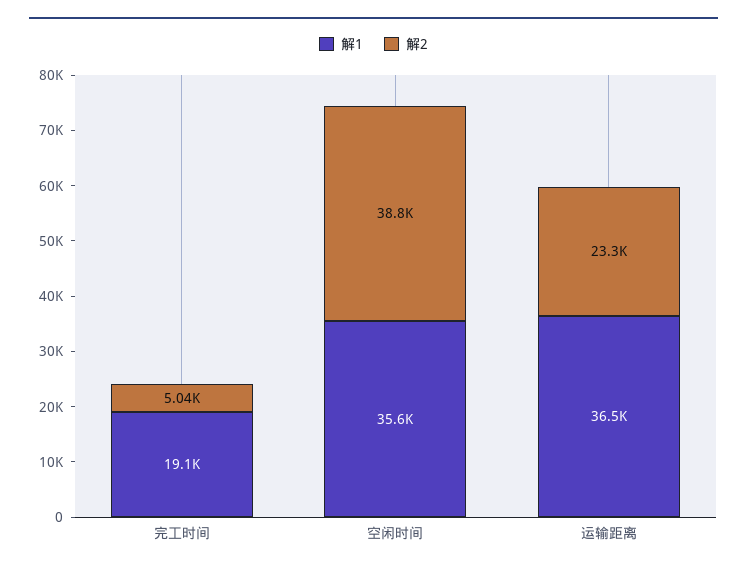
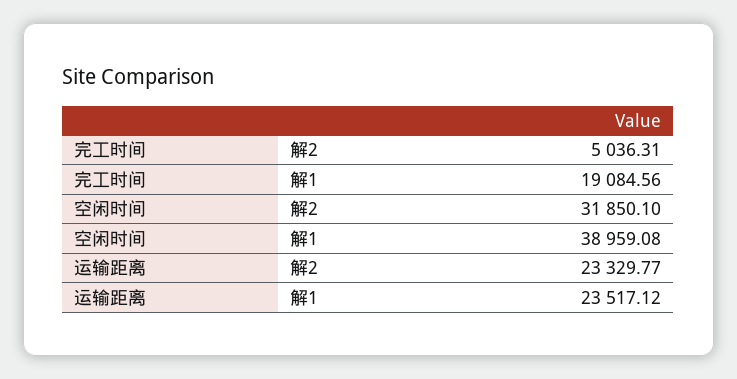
解1, 空闲时间: 35600 -> 38959.08
解2, 空闲时间: 38800 -> 31850.1
解1, 运输距离: 36500 -> 23517.12

